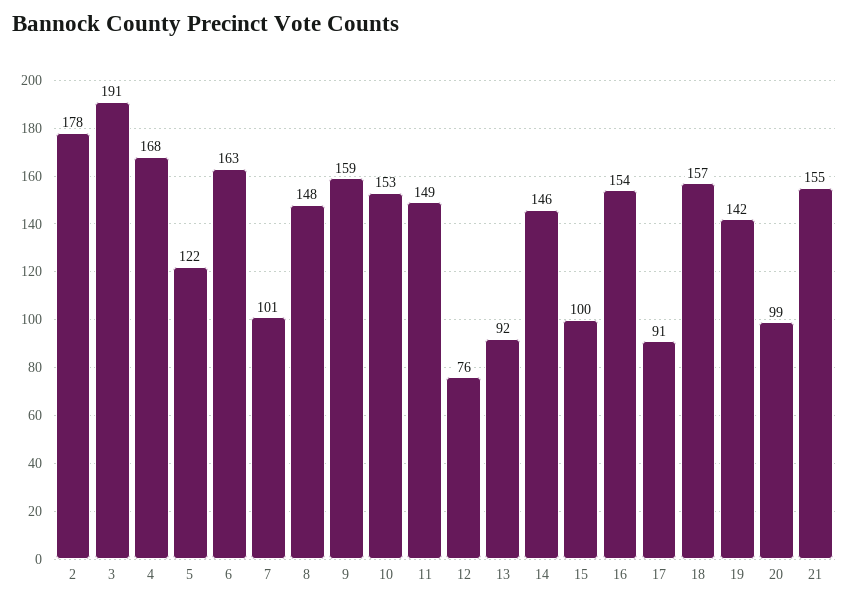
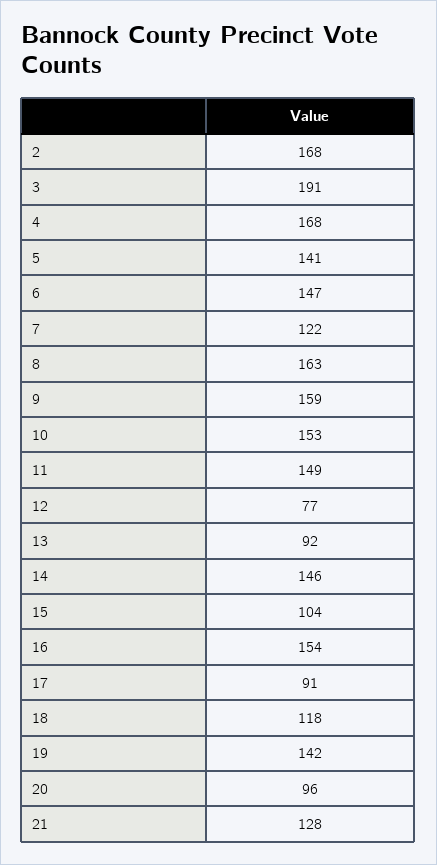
2: 178 -> 168
5: 122 -> 141
6: 163 -> 147
7: 101 -> 122
8: 148 -> 163
12: 76 -> 77
15: 100 -> 104
18: 157 -> 118
20: 99 -> 96
21: 155 -> 128

